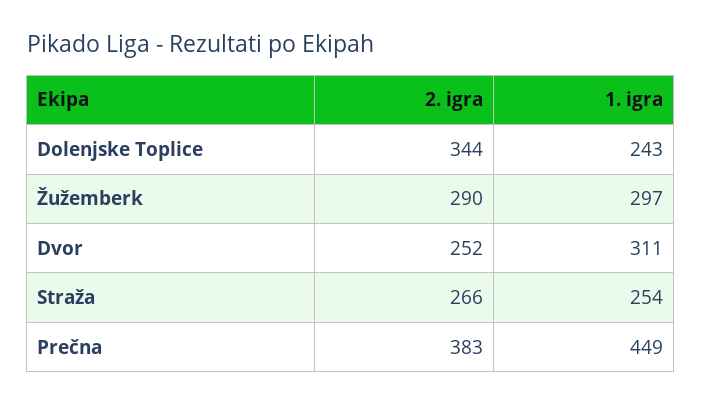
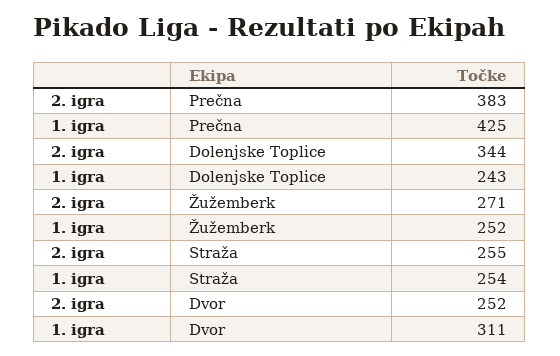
2. igra, Žužemberk: 290 -> 271
1. igra, Žužemberk: 297 -> 252
2. igra, Straža: 266 -> 255
1. igra, Prečna: 449 -> 425

